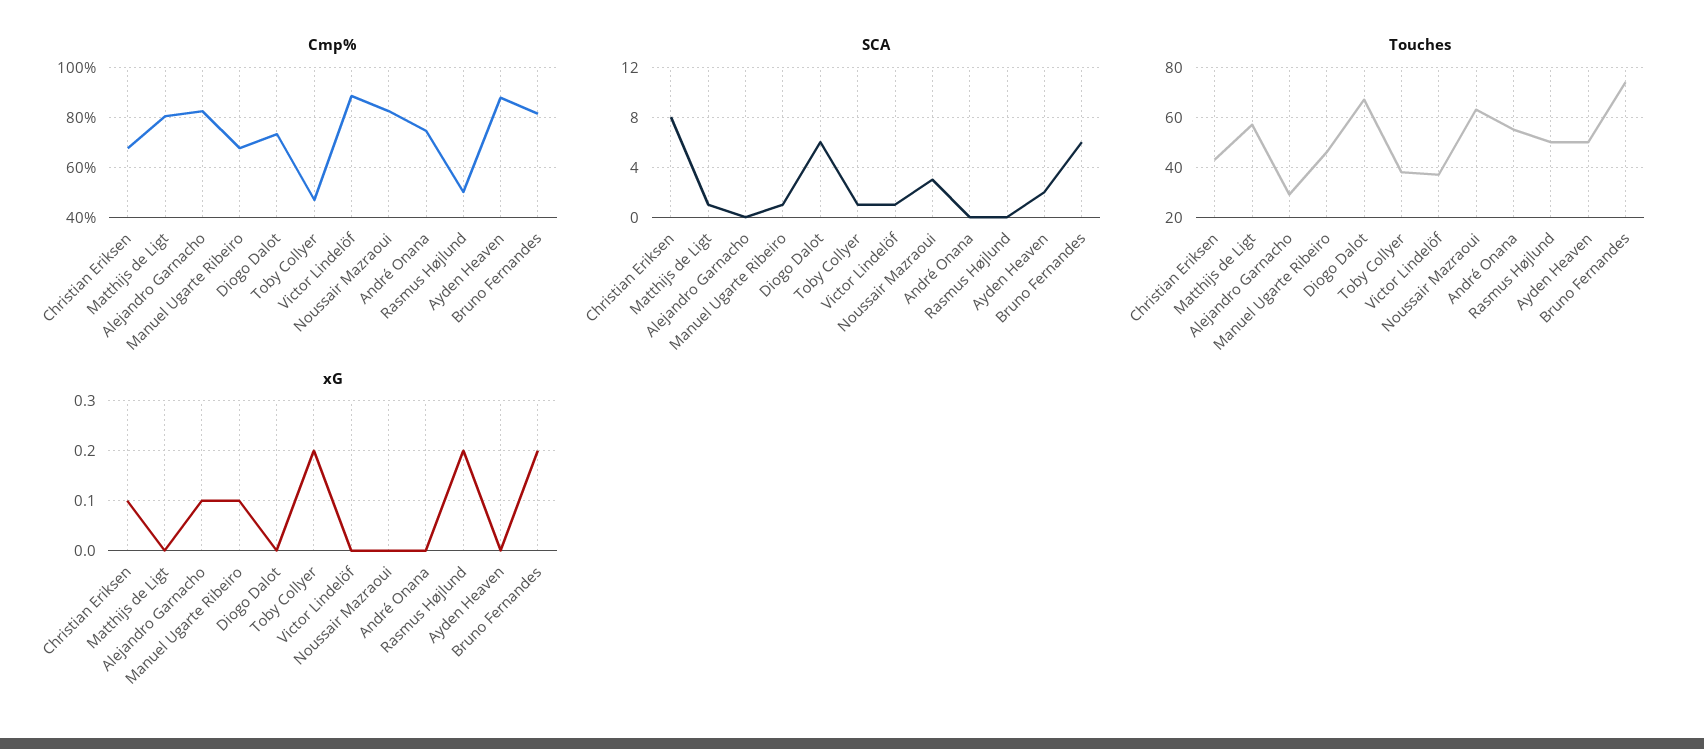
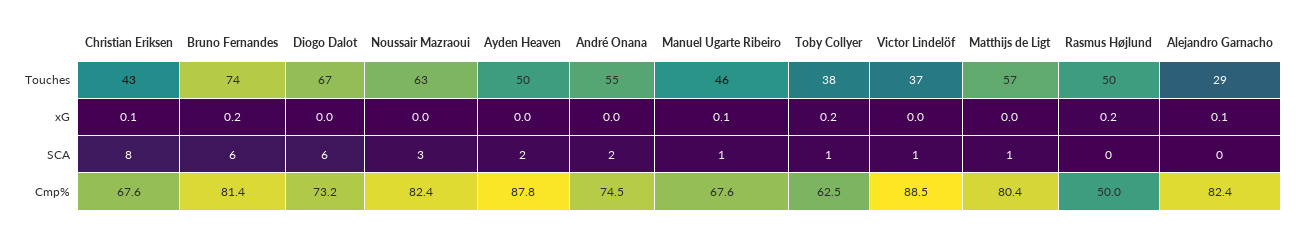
Cmp%, Toby Collyer: 47.5 -> 62.5
SCA, André Onana: 0 -> 2

